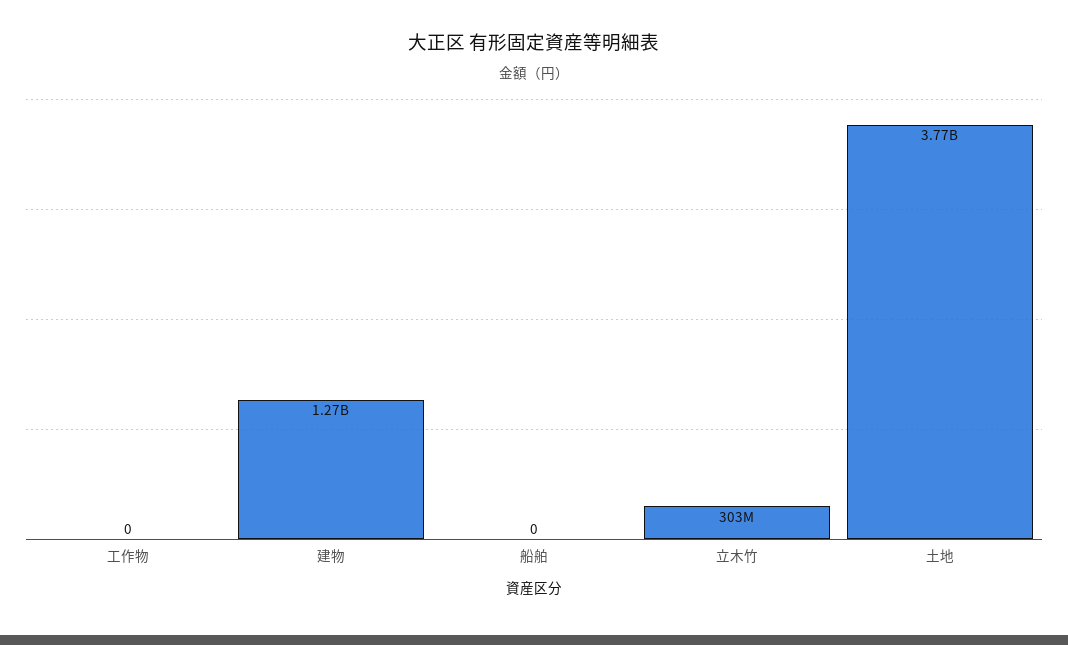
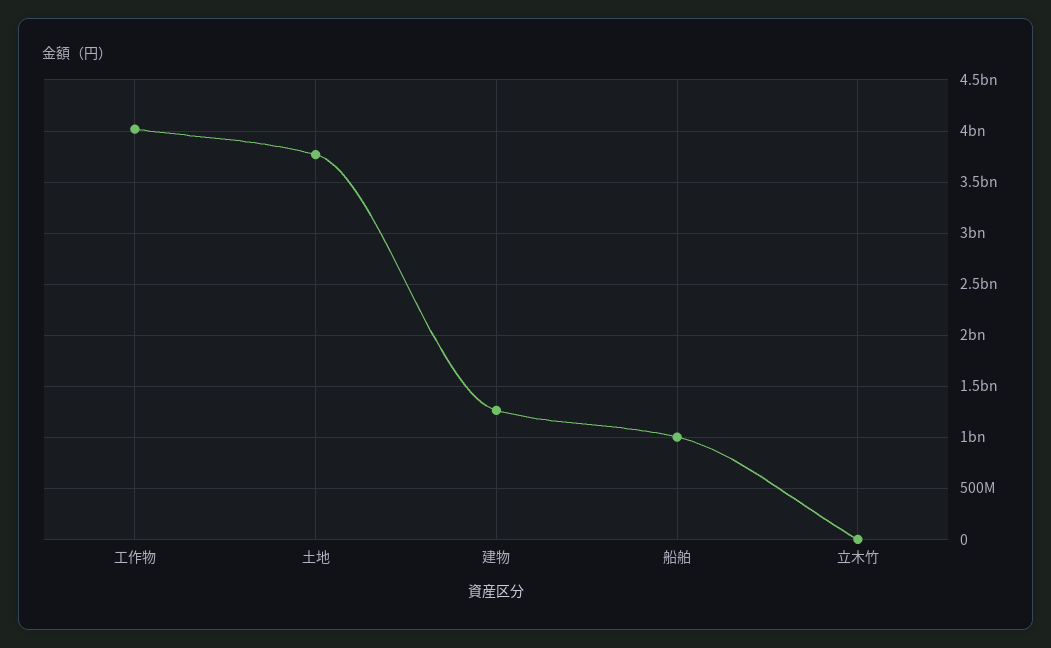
工作物: 0 -> 4000000000
船舶: 0 -> 1000000000
立木竹: 303000000 -> 0

